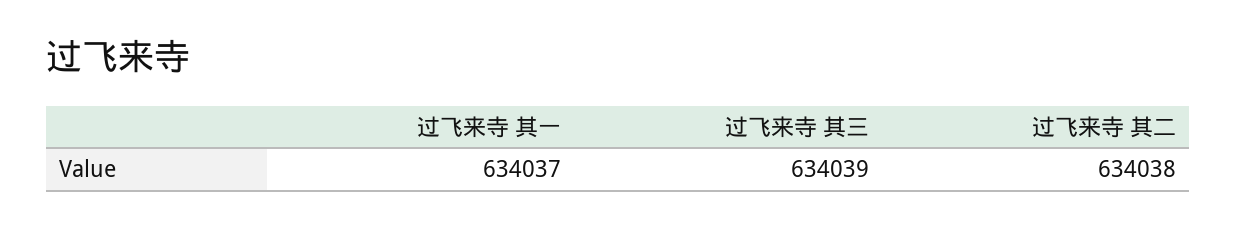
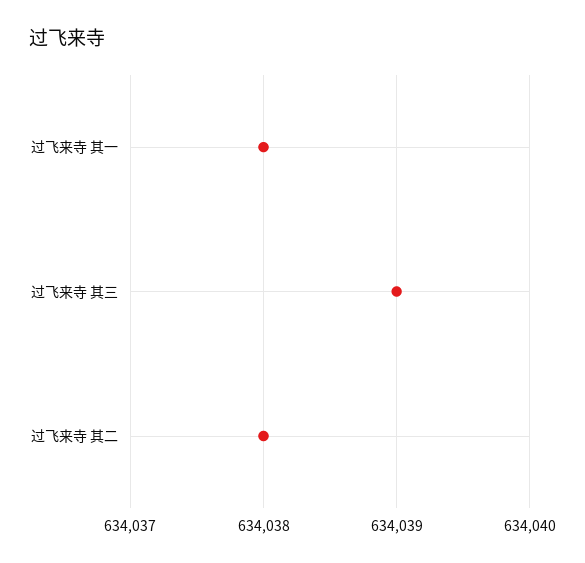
过飞来寺 其一: 634037 -> 634038

